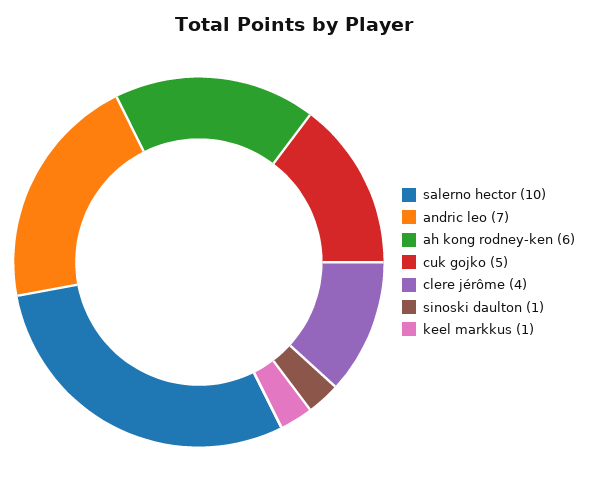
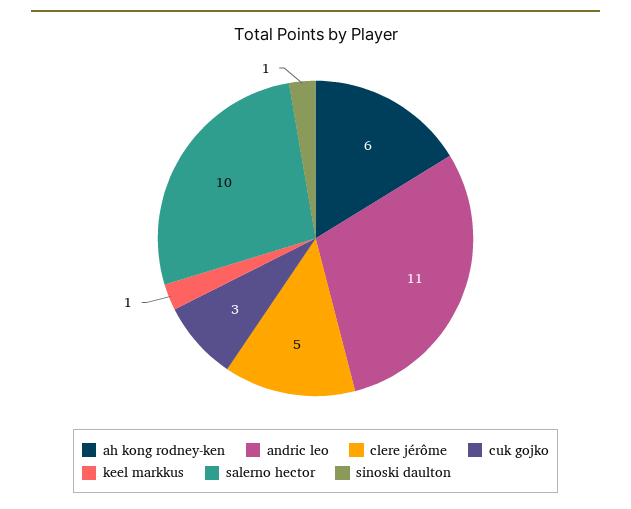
andric leo: 7 -> 11
cuk gojko: 5 -> 3
clere jérôme: 4 -> 5

